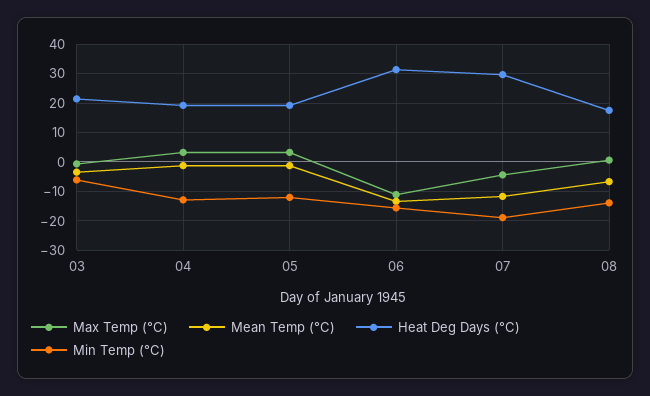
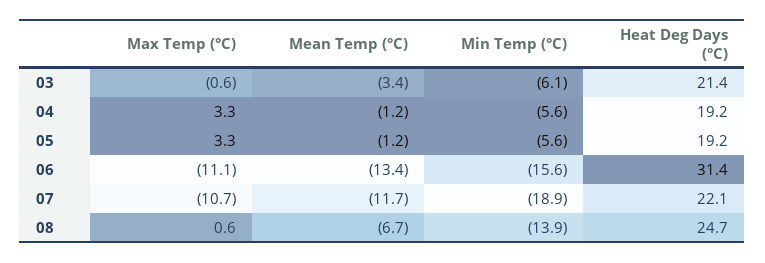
Min Temp (°C), 04: -12.5 -> -5.6
Min Temp (°C), 05: -12.5 -> -5.6
Max Temp (°C), 07: -5 -> -10.7
Heat Deg Days (°C), 07: 30 -> 22.1
Heat Deg Days (°C), 08: 17.5 -> 24.7

